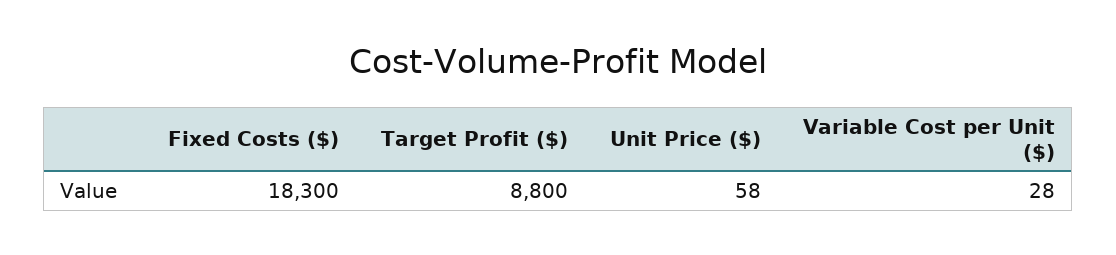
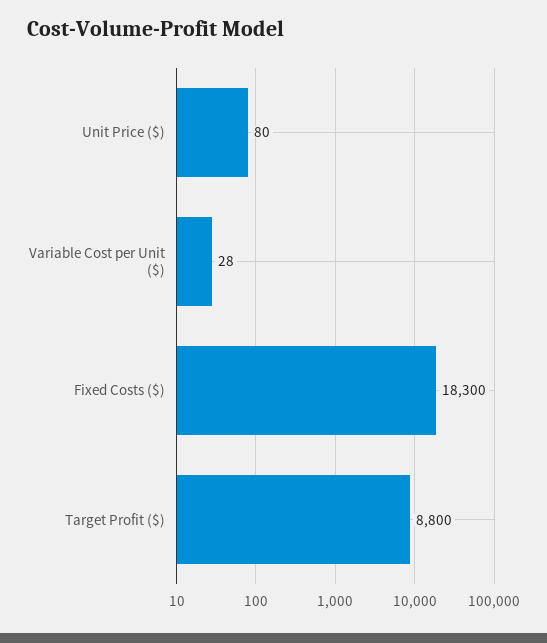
Unit Price ($): 58 -> 80

